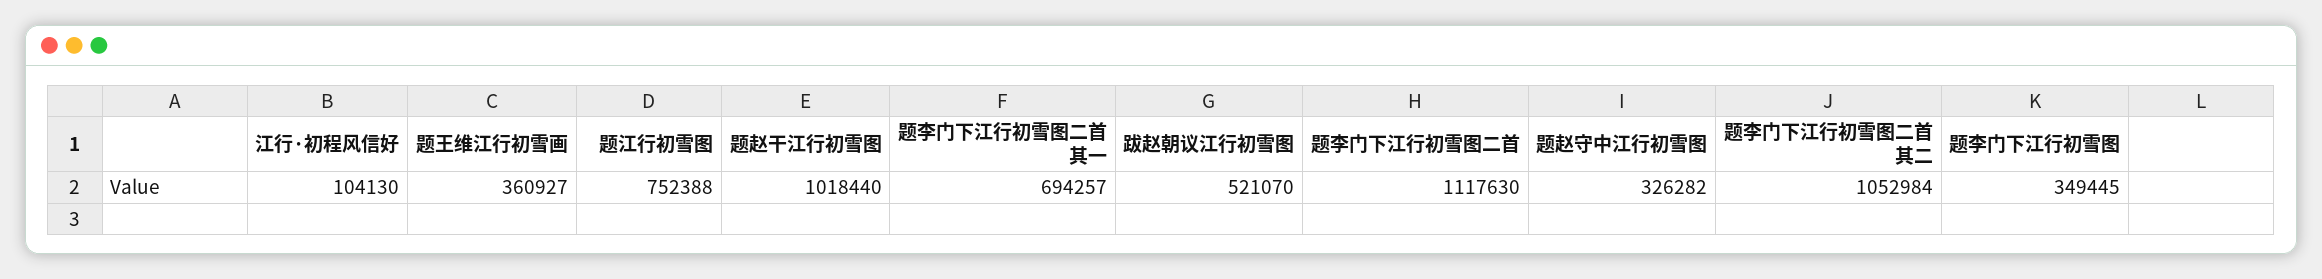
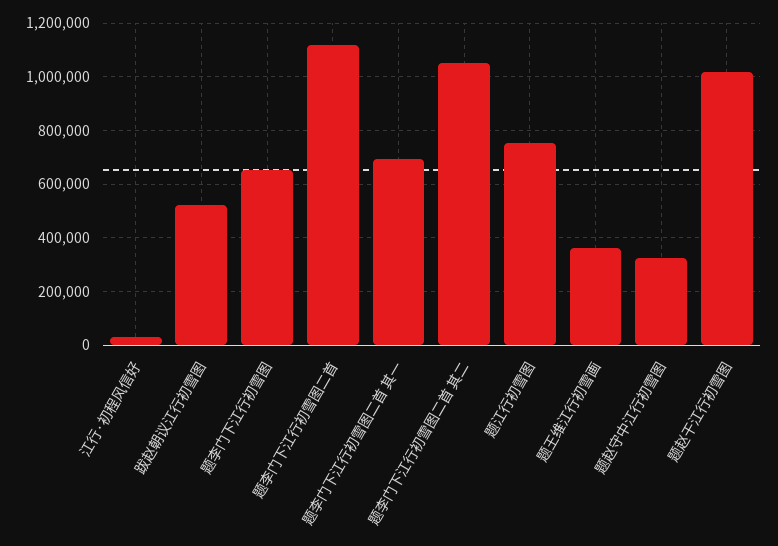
江行·初程风信好: 104130 -> 25000
题李门下江行初雪图: 349445 -> 650000

